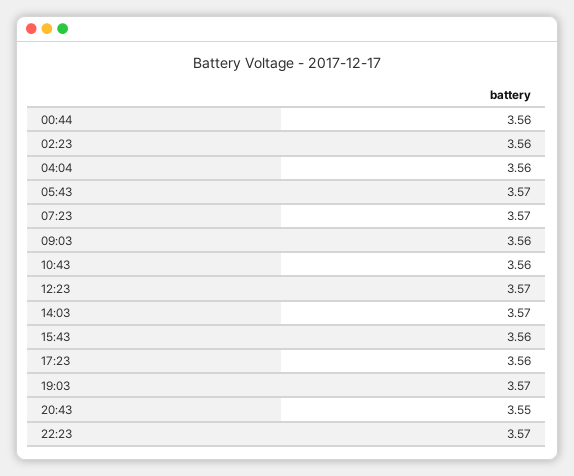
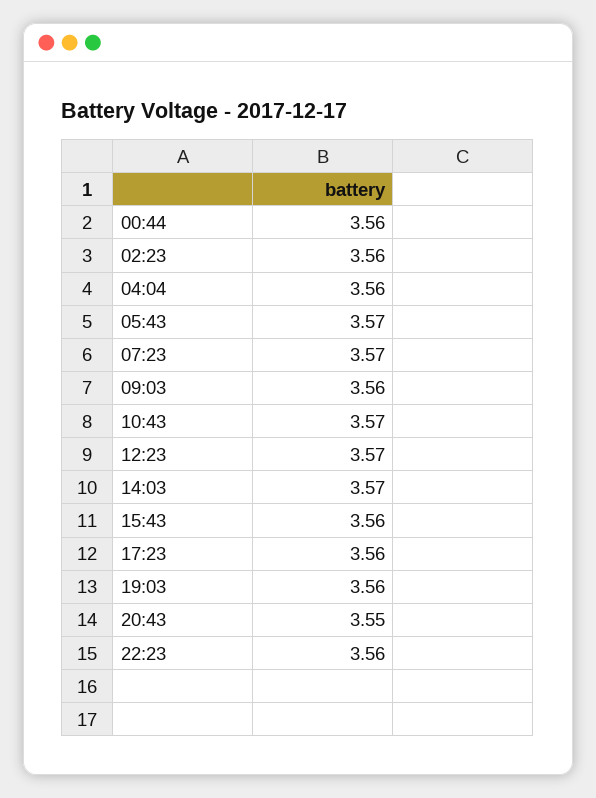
10:43: 3.56 -> 3.57
19:03: 3.57 -> 3.56
22:23: 3.57 -> 3.56

